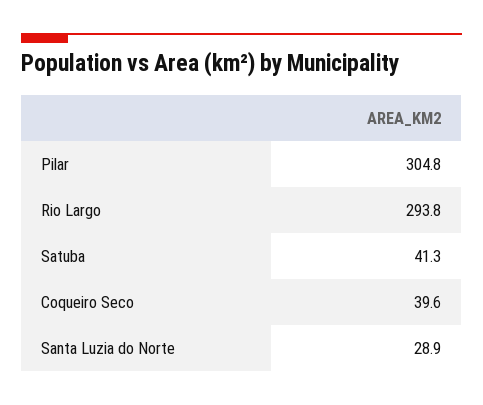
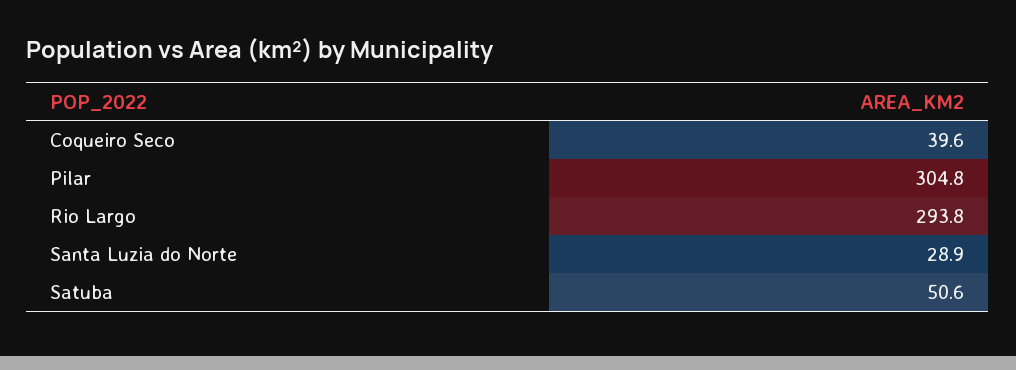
Satuba: 41.3 -> 50.6

